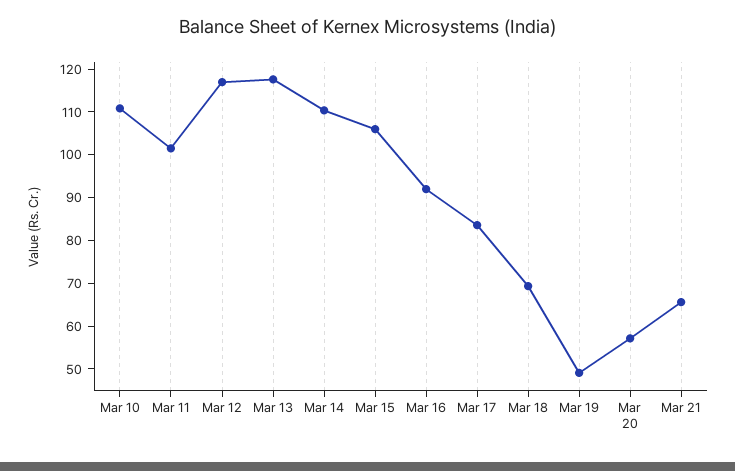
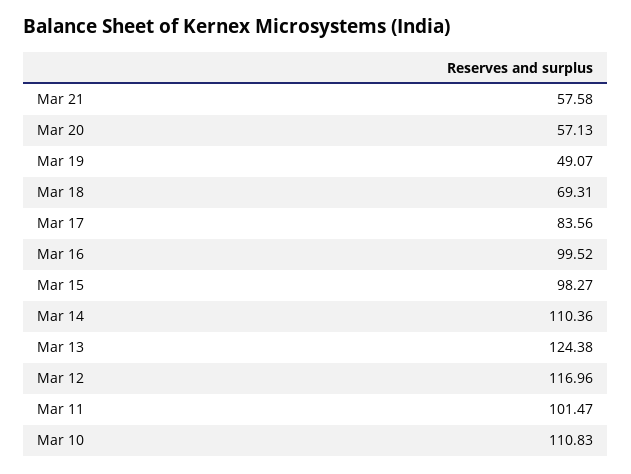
Mar 13: 118 -> 124.38
Mar 15: 106 -> 98.27
Mar 16: 92 -> 99.52
Mar 21: 66 -> 57.58

